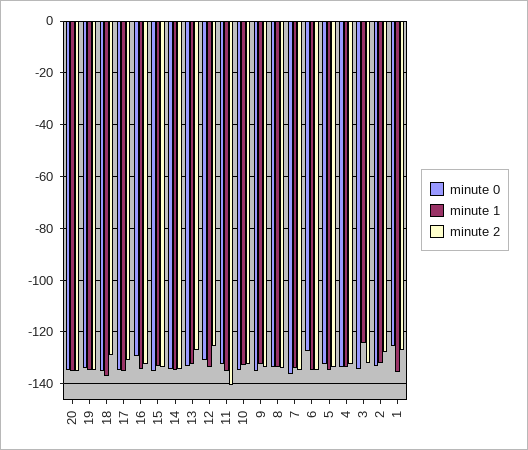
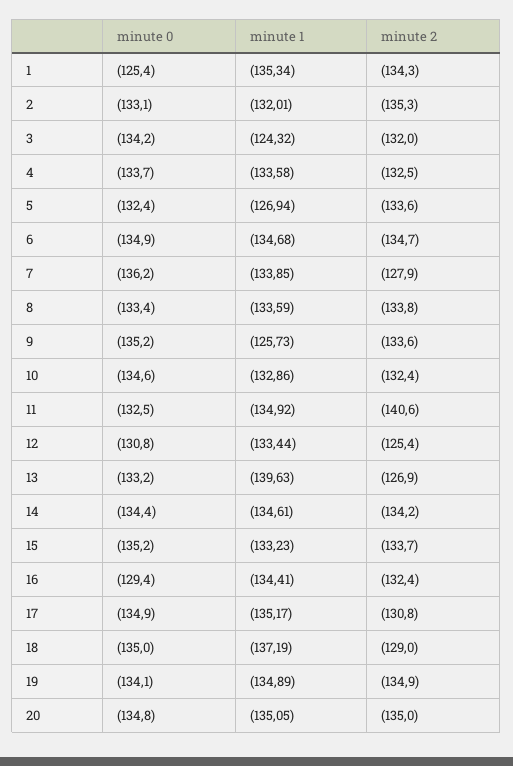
minute 1, 13: -132.5 -> -139.63
minute 1, 9: -132.5 -> -125.73
minute 2, 7: -135 -> -127.9
minute 0, 6: -127.5 -> -134.9
minute 1, 5: -135 -> -126.94
minute 2, 2: -127.5 -> -135.3
minute 2, 1: -127.5 -> -134.3

